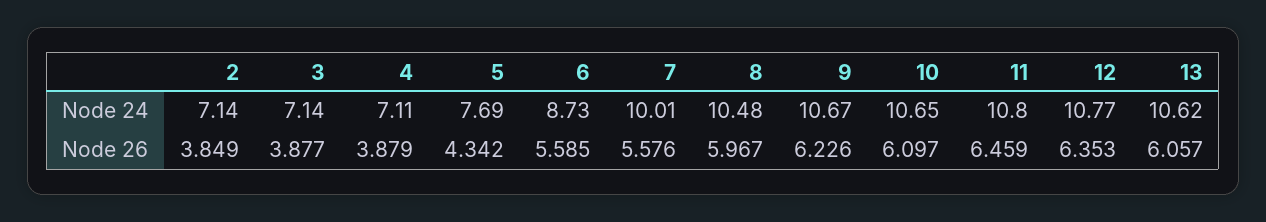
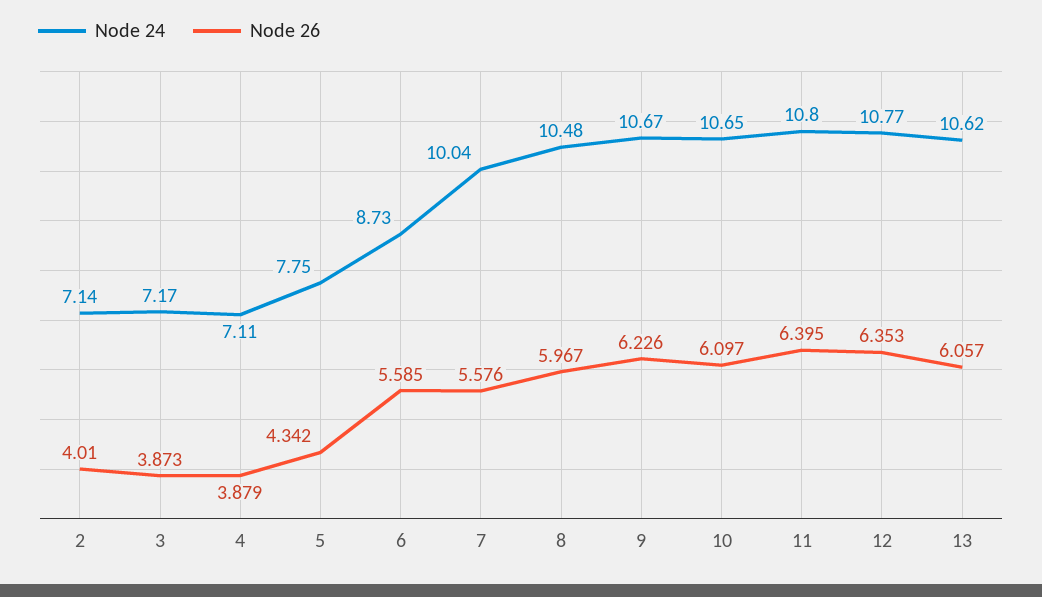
Node 24, 3: 7.14 -> 7.17
Node 24, 5: 7.69 -> 7.75
Node 24, 7: 10.01 -> 10.04
Node 26, 2: 3.849 -> 4.01
Node 26, 3: 3.877 -> 3.873
Node 26, 11: 6.459 -> 6.395

